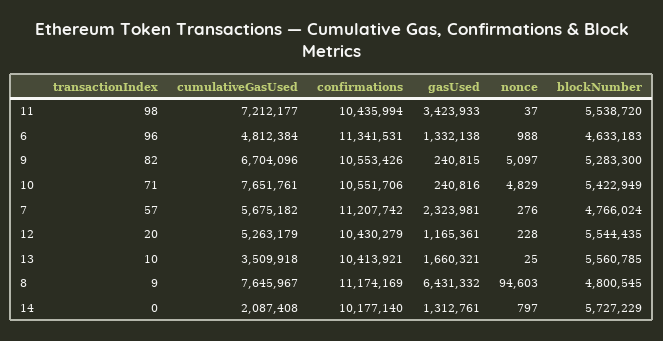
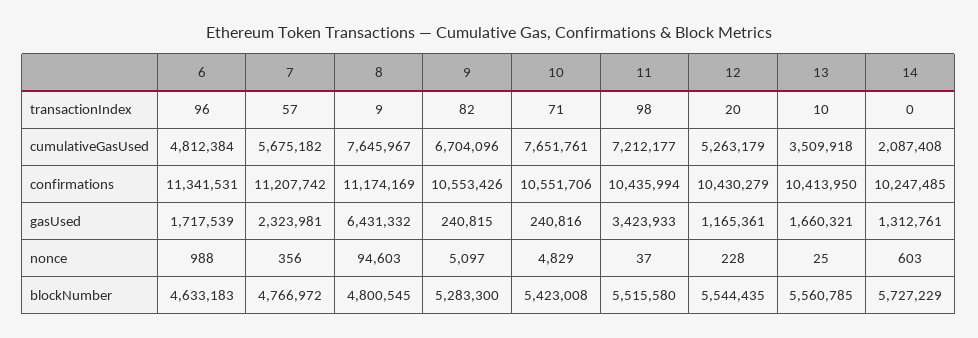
blockNumber, 11: 5538720 -> 5515580
gasUsed, 6: 1332138 -> 1717539
blockNumber, 10: 5422949 -> 5423008
nonce, 7: 276 -> 356
blockNumber, 7: 4766024 -> 4766972
confirmations, 13: 10413921 -> 10413950
confirmations, 14: 10177140 -> 10247485
nonce, 14: 797 -> 603

